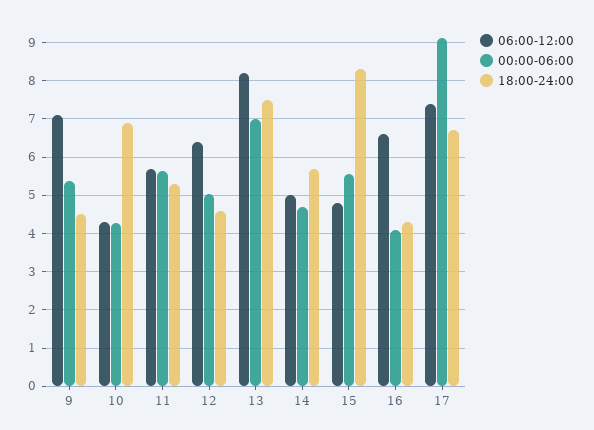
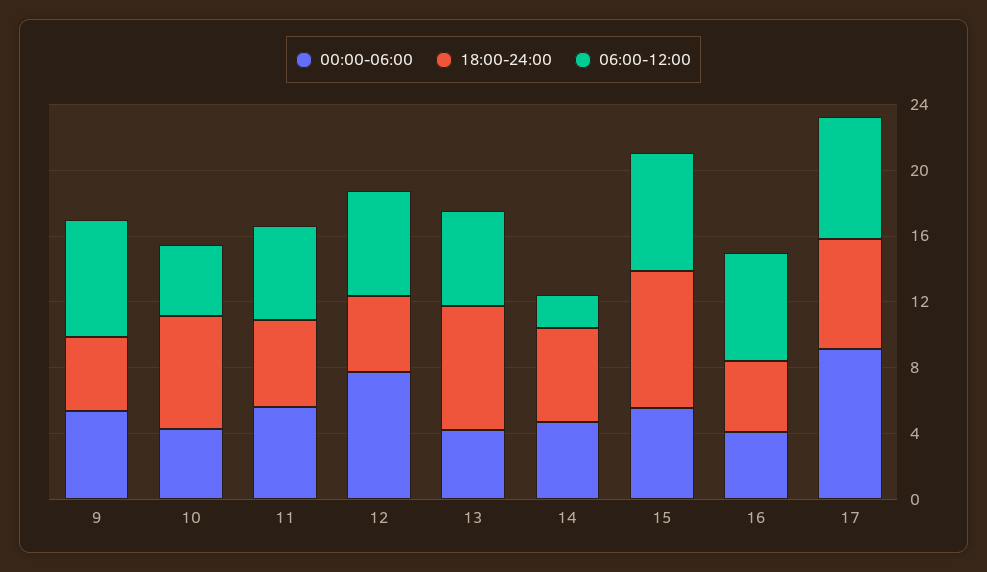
00:00-06:00, 12: 5 -> 8
06:00-12:00, 13: 8.2 -> 6
00:00-06:00, 13: 7 -> 4
06:00-12:00, 14: 5 -> 2
06:00-12:00, 15: 4.8 -> 7

